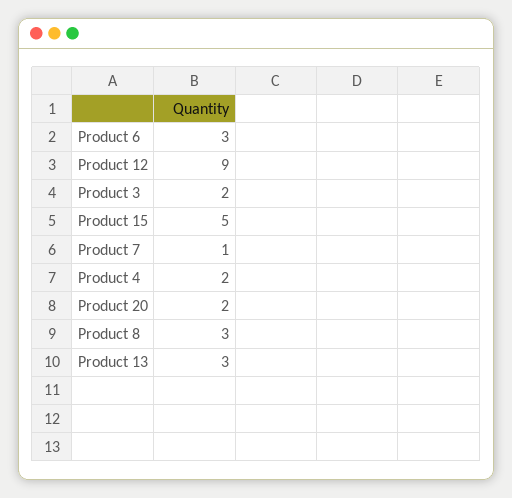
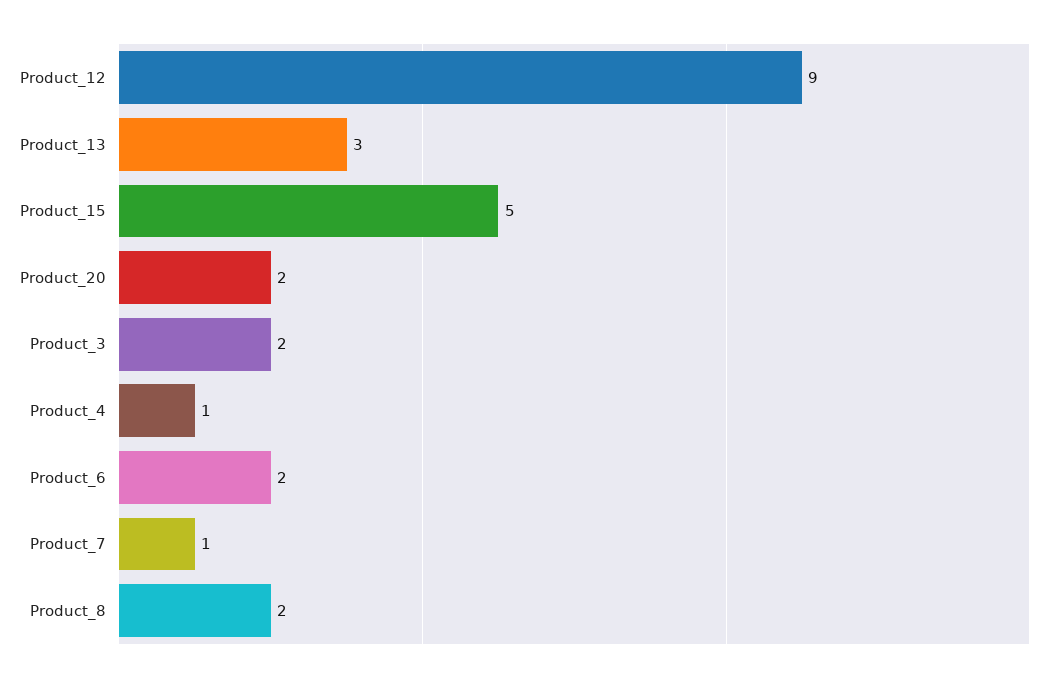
Product 6: 3 -> 2
Product 4: 2 -> 1
Product 8: 3 -> 2

